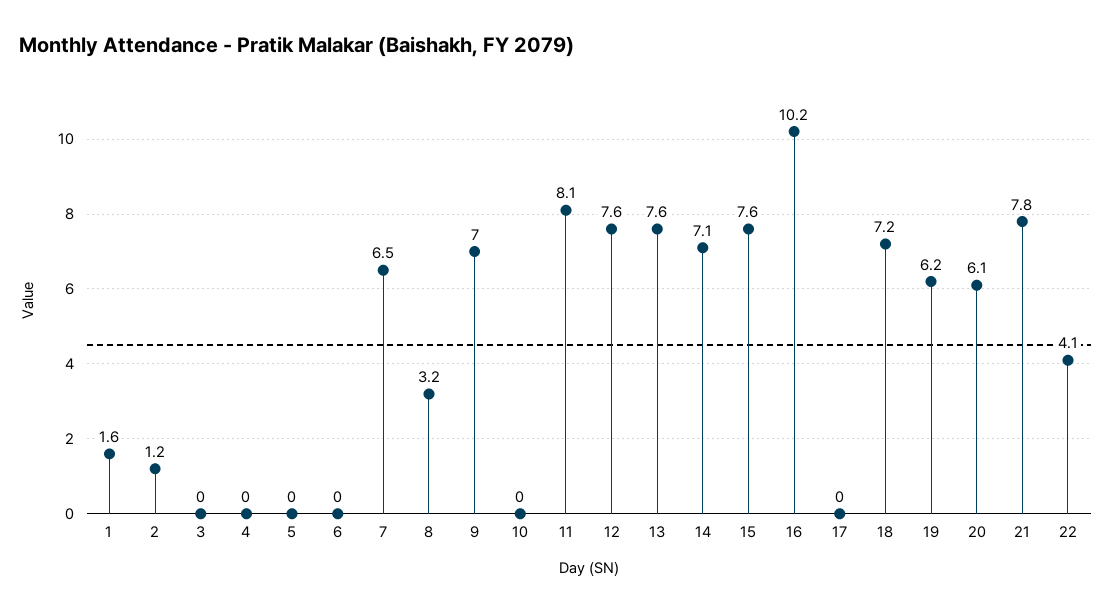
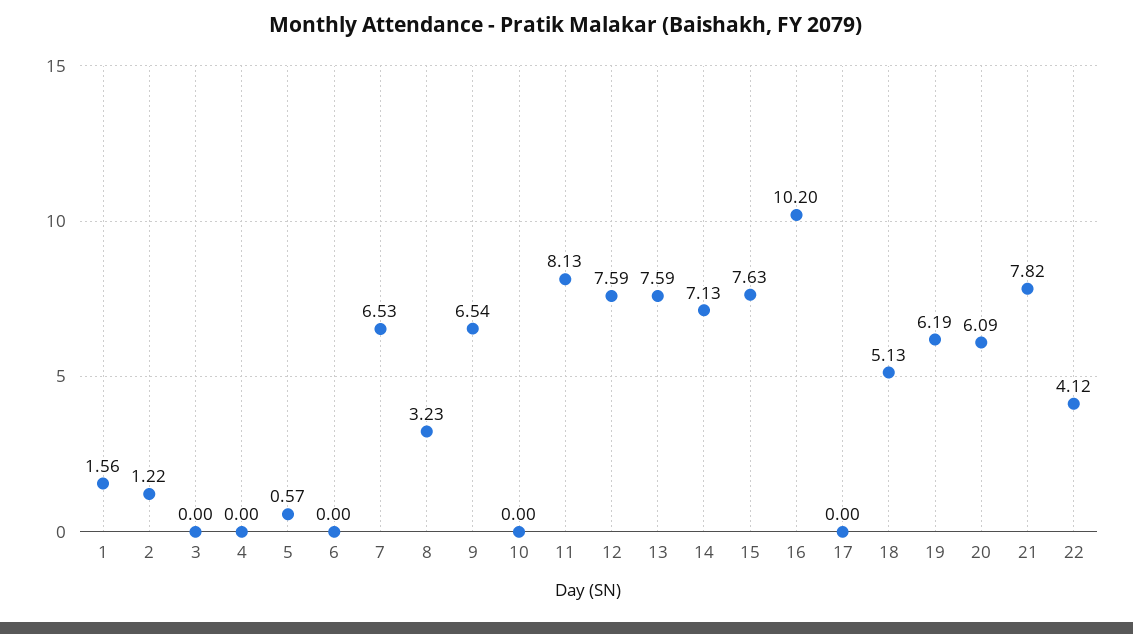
5: 0 -> 0.57
9: 7 -> 6.54
18: 7.2 -> 5.13

